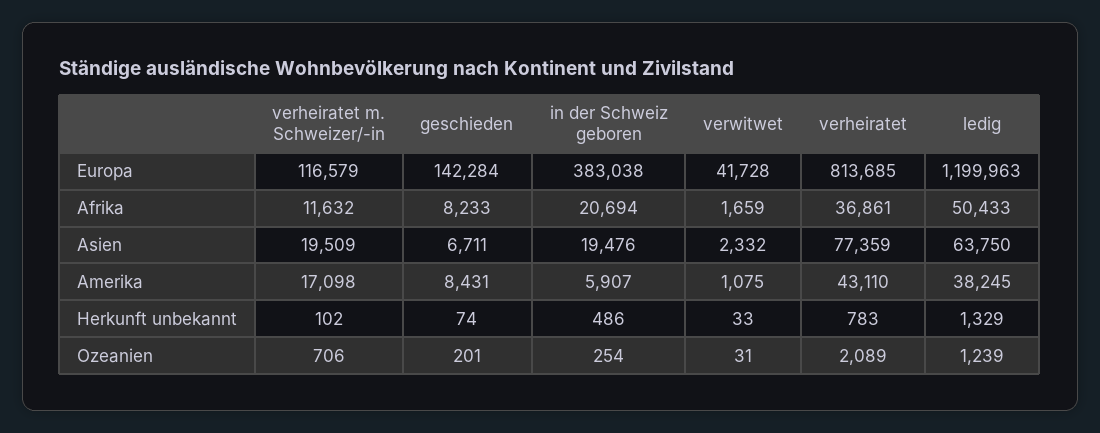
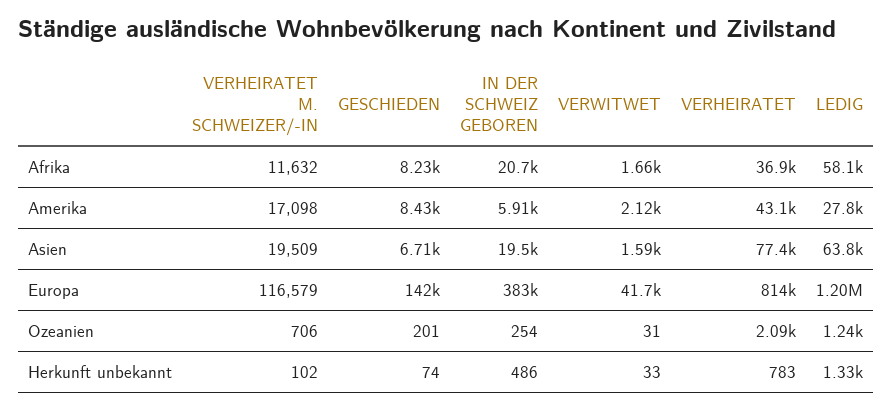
ledig, Afrika: 50433 -> 58100
verwitwet, Asien: 2332 -> 1590
verwitwet, Amerika: 1075 -> 2120
ledig, Amerika: 38245 -> 27800

